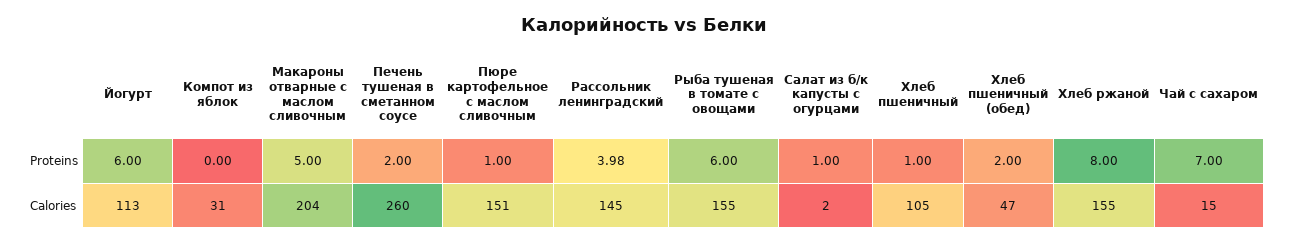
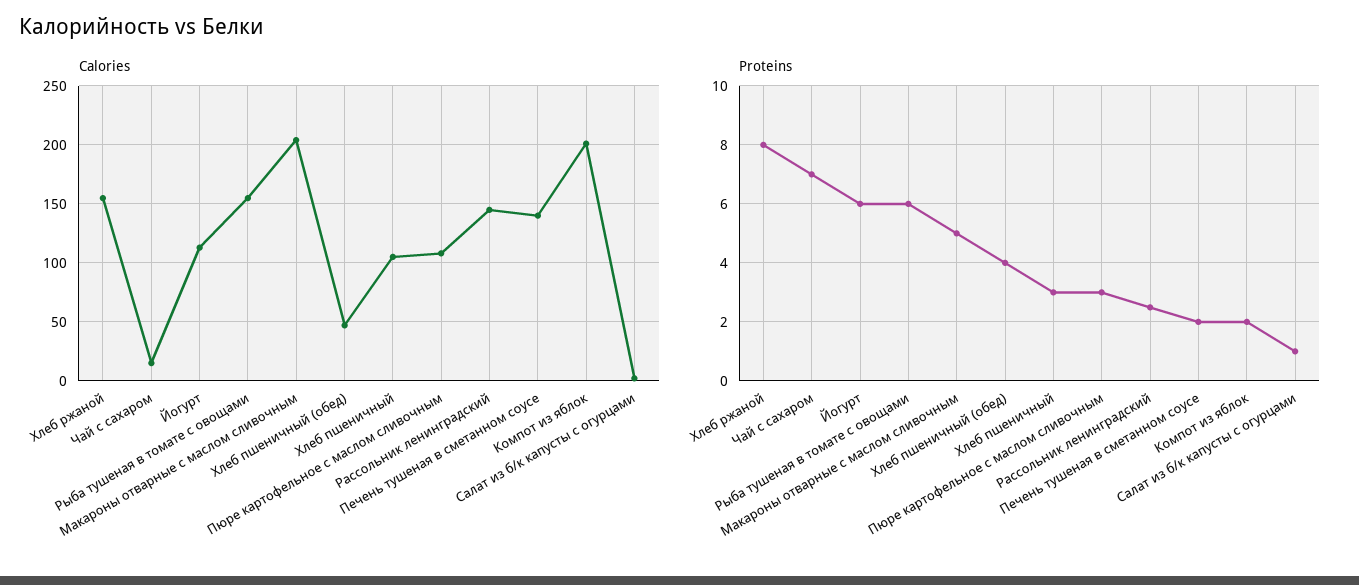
Proteins, Компот из яблок: 0 -> 2
Proteins, Пюре картофельное с маслом сливочным: 1 -> 3
Proteins, Рассольник ленинградский: 3.98 -> 2.5
Proteins, Хлеб пшеничный: 1 -> 3
Proteins, Хлеб пшеничный (обед): 2 -> 4
Calories, Компот из яблок: 31 -> 200
Calories, Печень тушеная в сметанном соусе: 260 -> 140
Calories, Пюре картофельное с маслом сливочным: 151 -> 110

